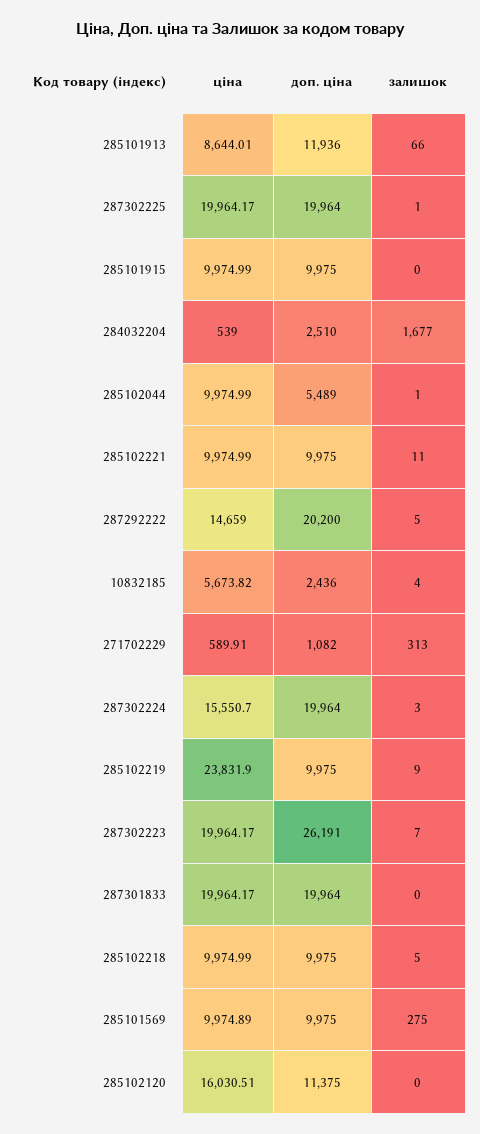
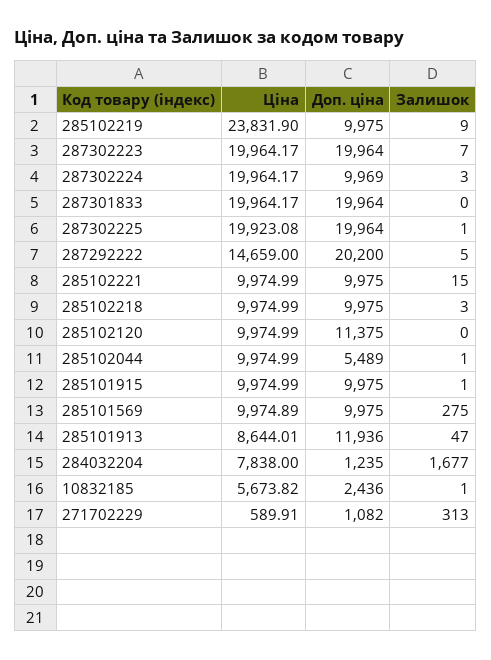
залишок, 285101913: 66 -> 47
ціна, 287302225: 19964.17 -> 19923.08
залишок, 285101915: 0 -> 1
ціна, 284032204: 539 -> 7838
доп. ціна, 284032204: 2510 -> 1235
залишок, 285102221: 11 -> 15
залишок, 10832185: 4 -> 1
ціна, 287302224: 15550.7 -> 19964.17
доп. ціна, 287302224: 19964 -> 9969
доп. ціна, 287302223: 26191 -> 19964
залишок, 285102218: 5 -> 3
ціна, 285102120: 16030.51 -> 9974.99

